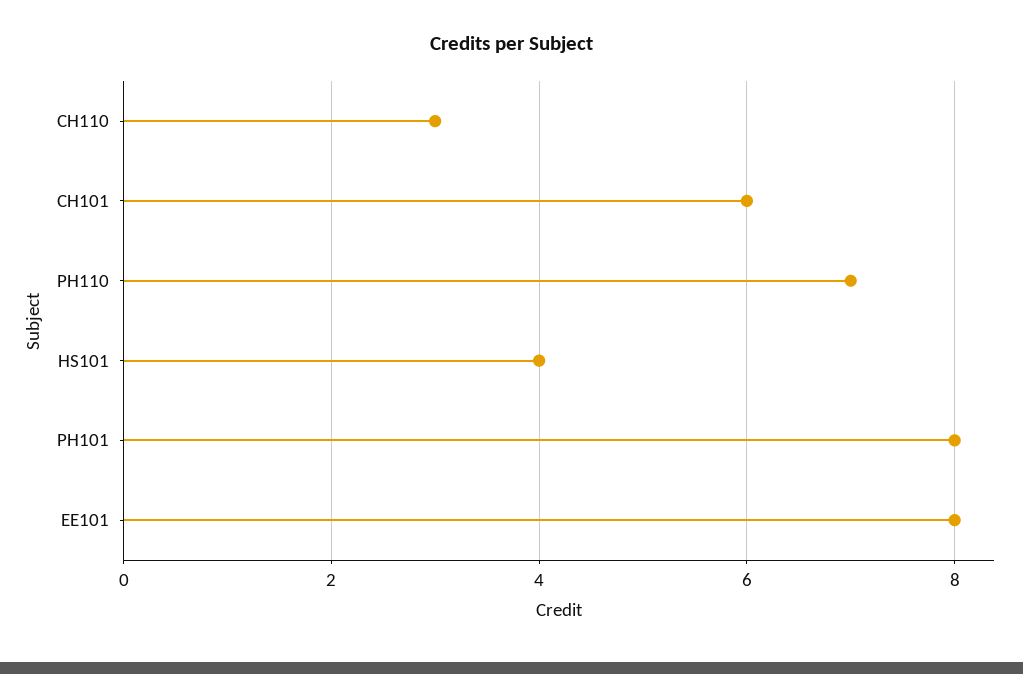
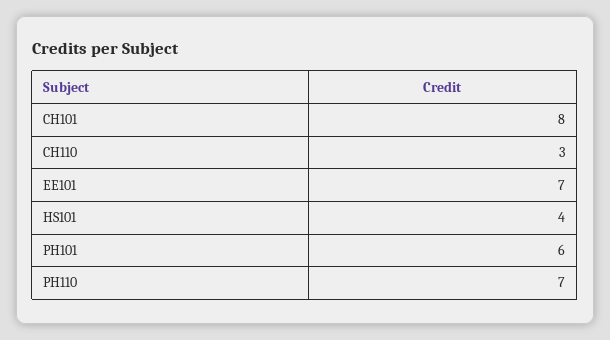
CH101: 6 -> 8
PH101: 8 -> 6
EE101: 8 -> 7

